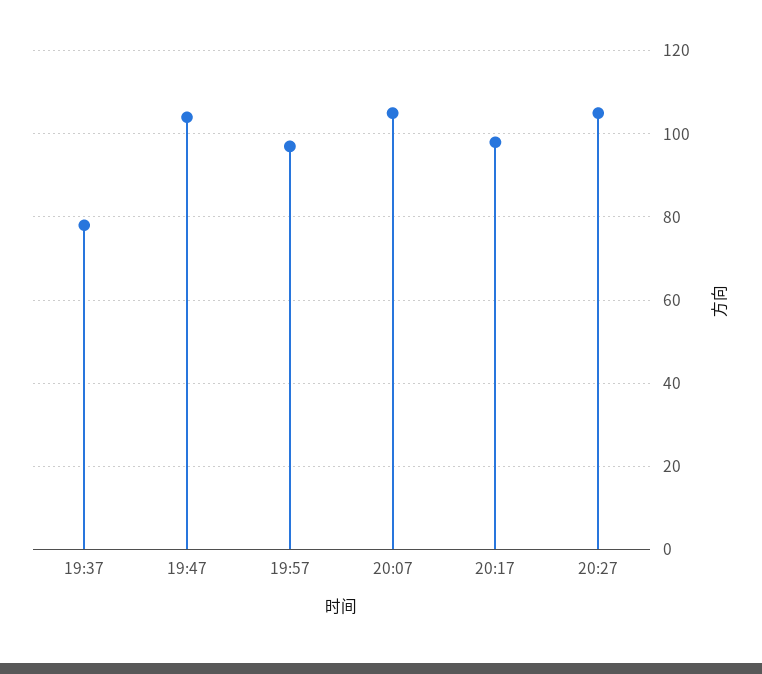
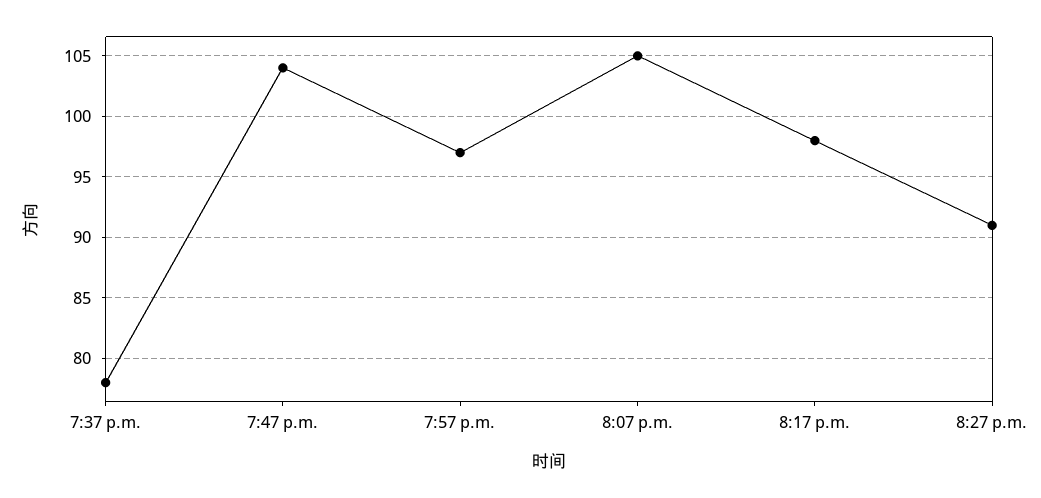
20:27: 105 -> 91

